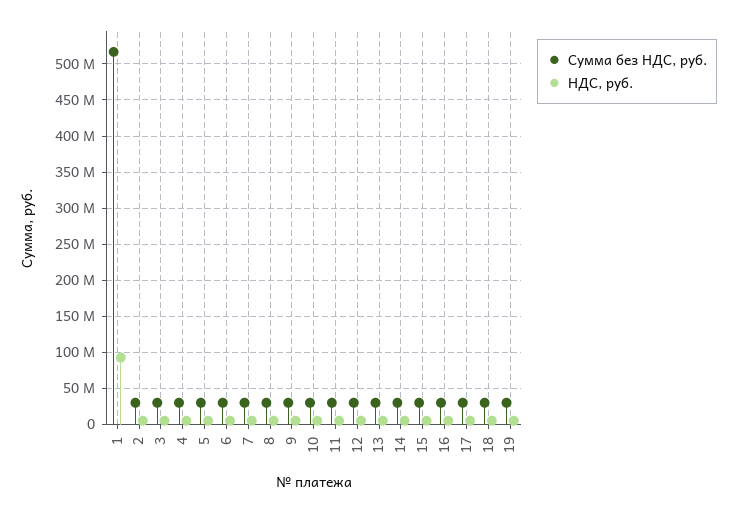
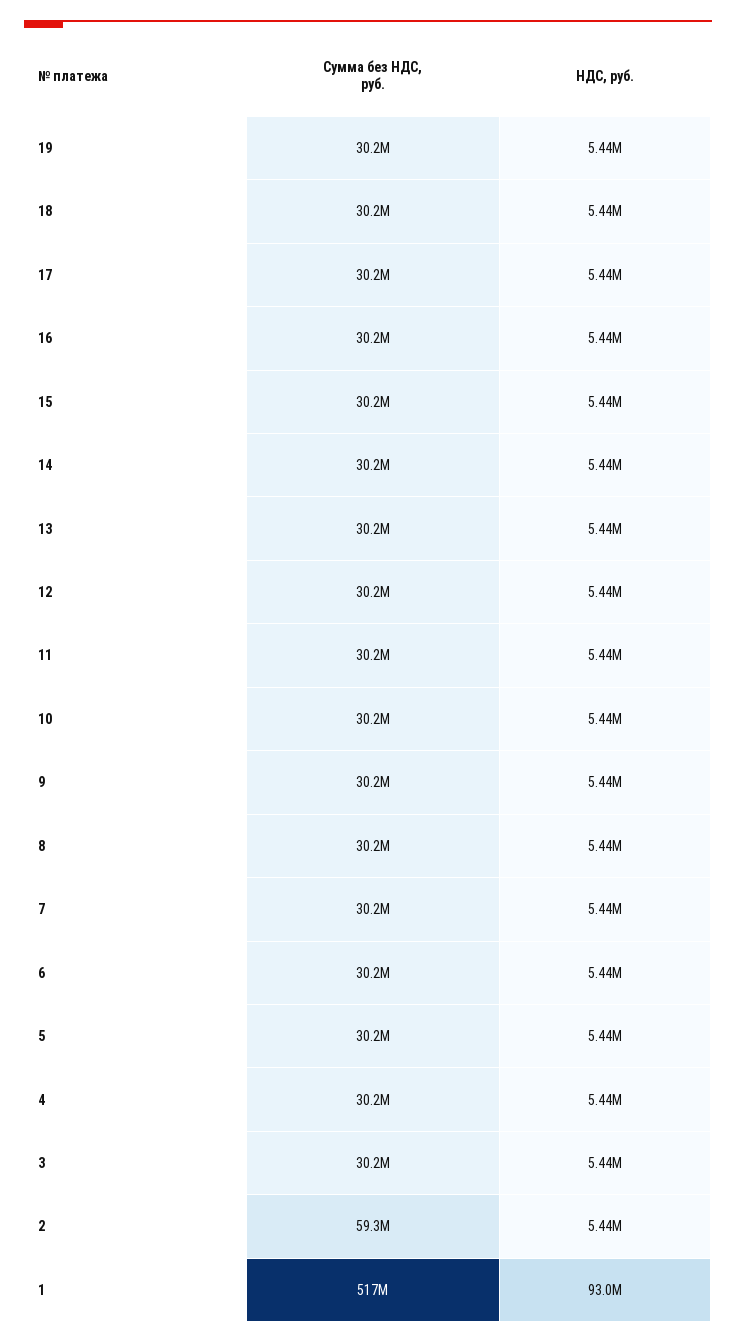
Сумма без НДС, руб., 2: 30000000 -> 59300000

